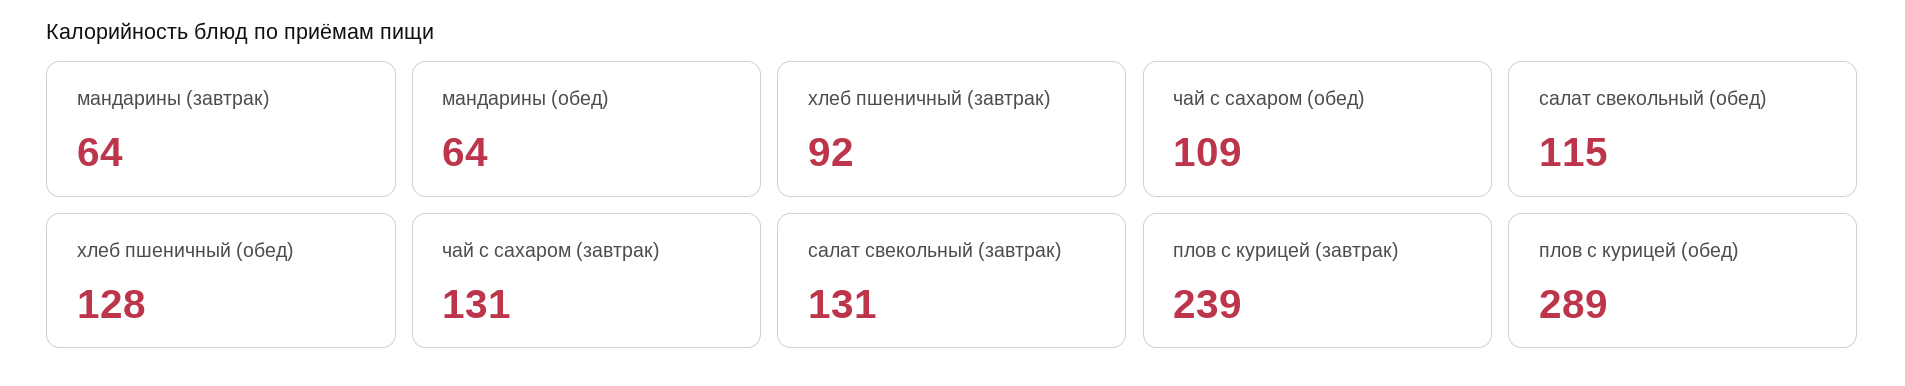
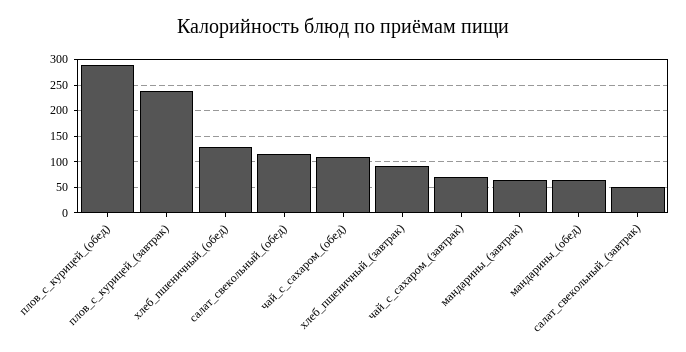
чай с сахаром (завтрак): 131 -> 75
салат свекольный (завтрак): 131 -> 50

